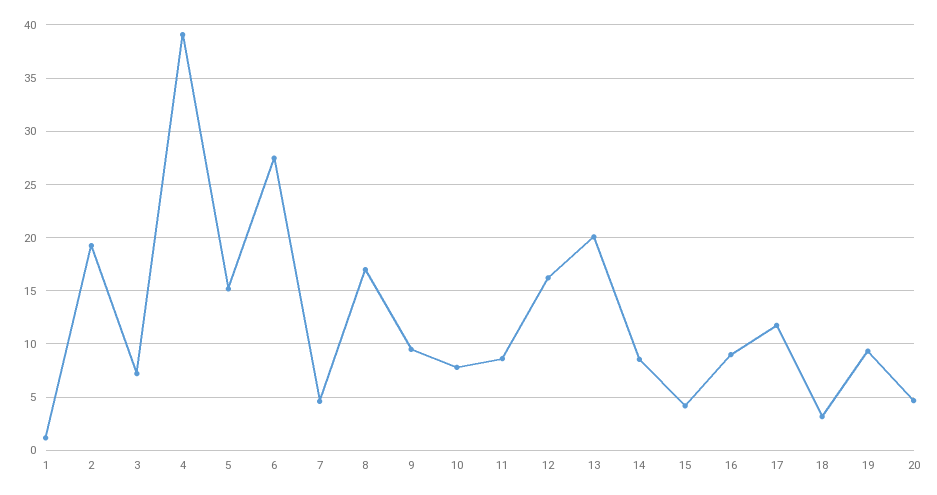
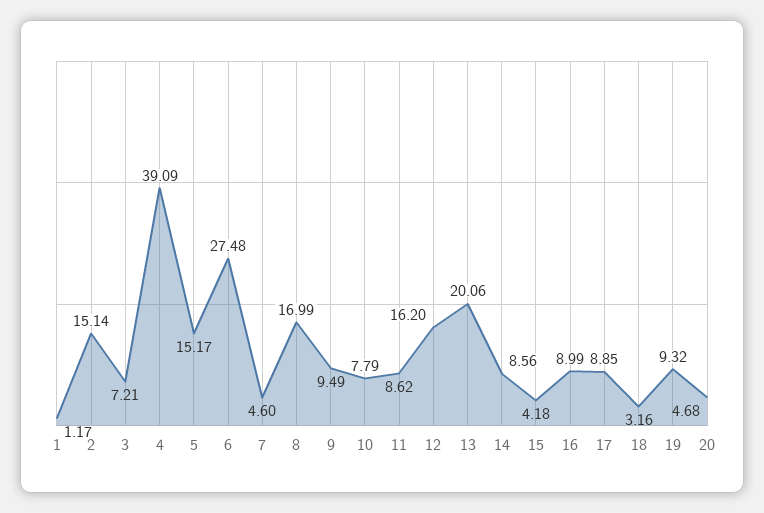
2: 19 -> 15.14
17: 12 -> 8.85

